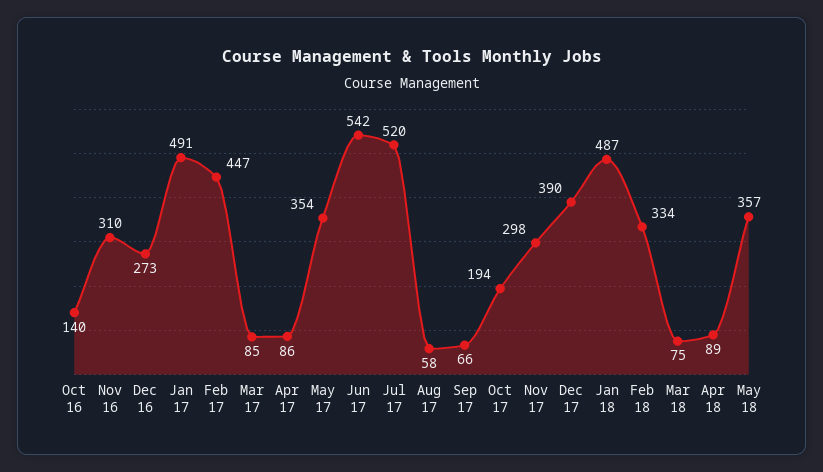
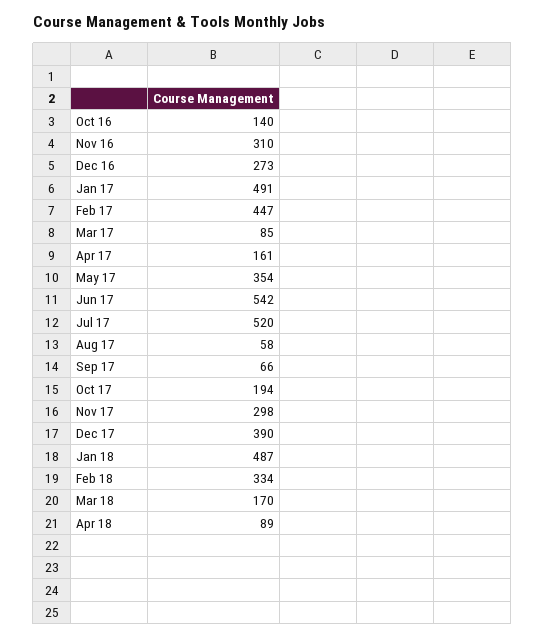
Apr 17: 86 -> 161
Mar 18: 75 -> 170
May 18: 357 -> none

